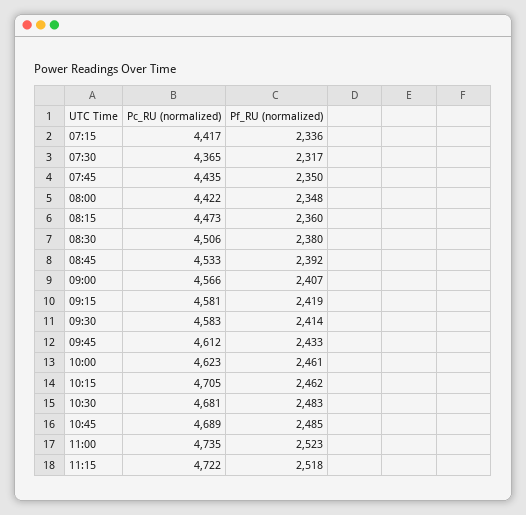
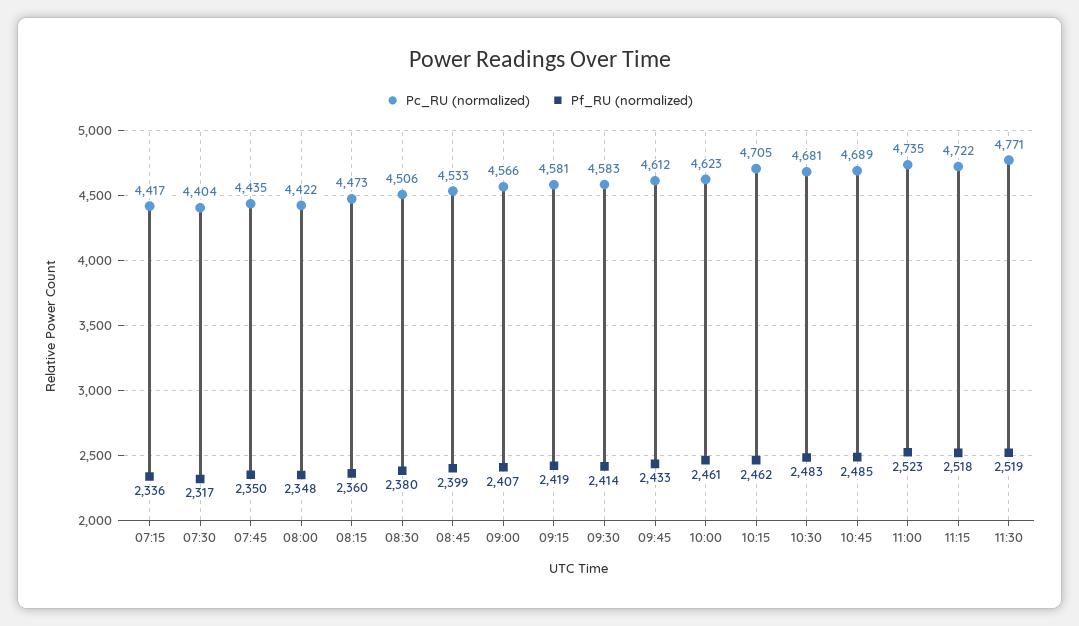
Pc_RU (normalized), 07:30: 4365 -> 4404
Pf_RU (normalized), 08:45: 2392 -> 2399
Pc_RU (normalized), 11:30: none -> 4771
Pf_RU (normalized), 11:30: none -> 2519

